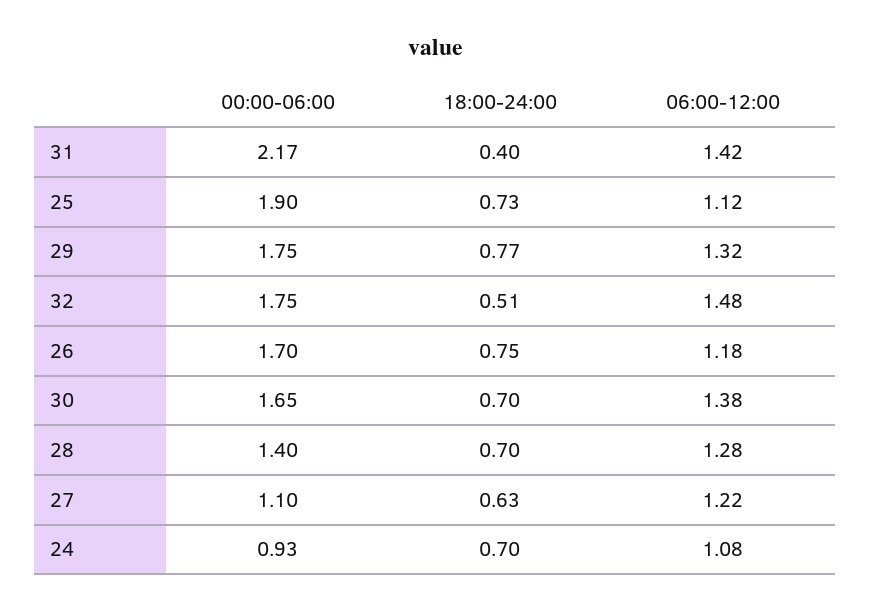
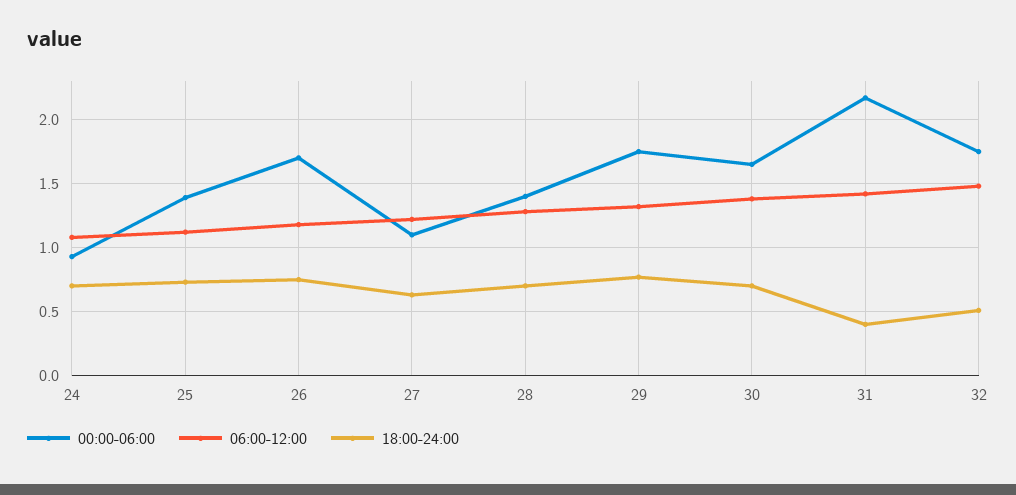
00:00-06:00, 25: 1.9 -> 1.4

